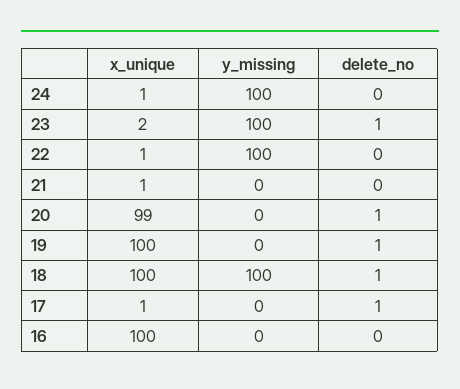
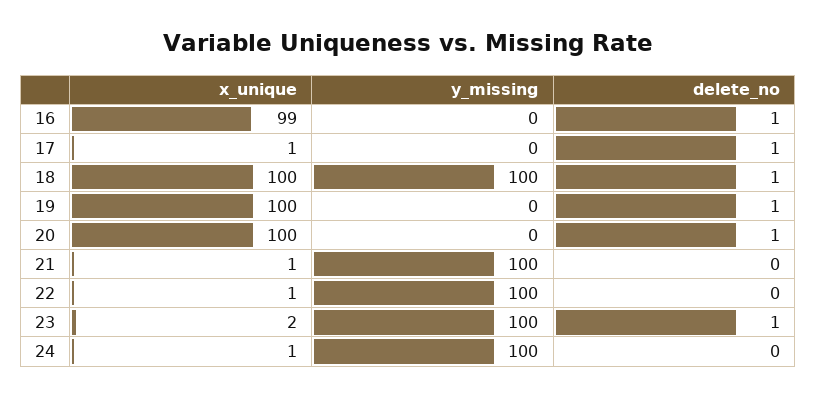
y_missing, 21: 0 -> 100
x_unique, 20: 99 -> 100
x_unique, 16: 100 -> 99
delete_no, 16: 0 -> 1

